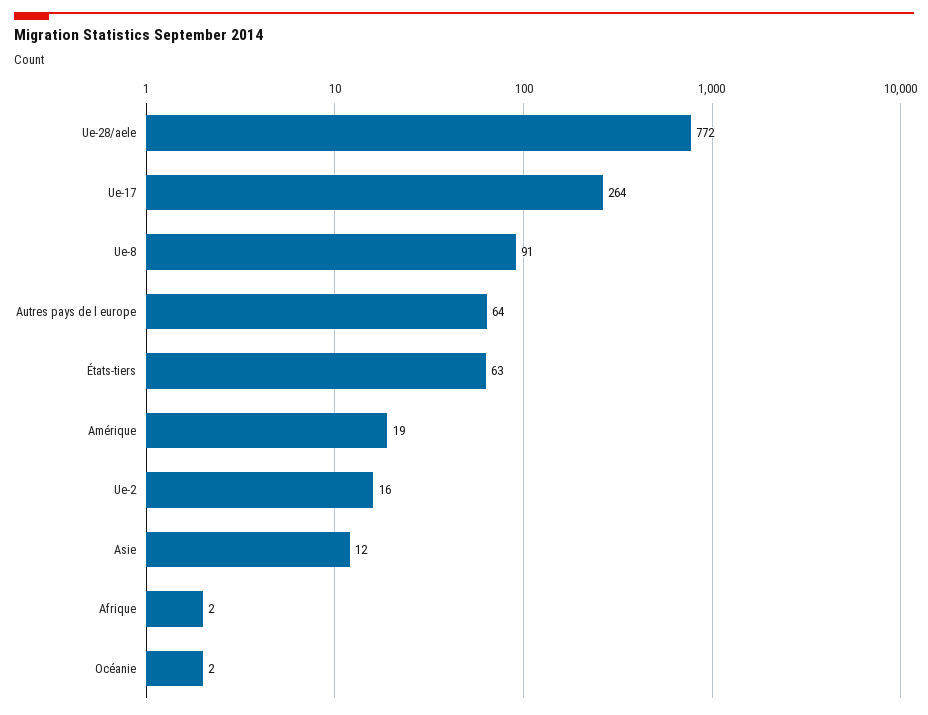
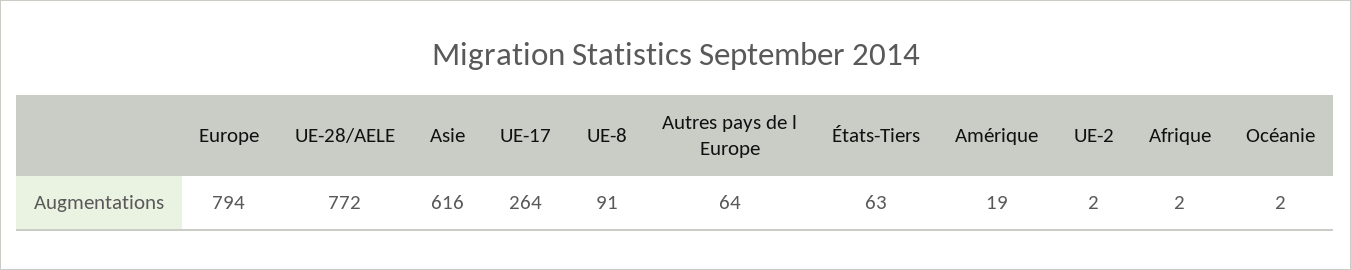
Ue-2: 16 -> 2
Asie: 12 -> 616
Europe: none -> 794

